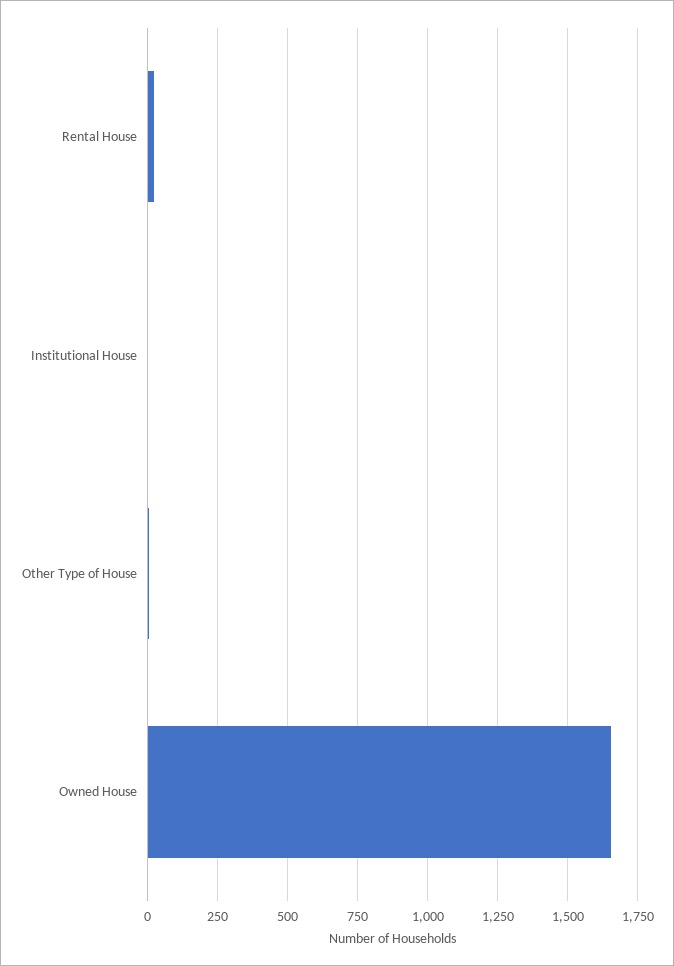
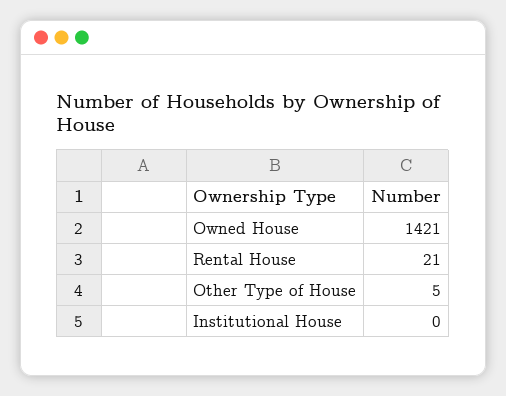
Owned House: 1650 -> 1421

